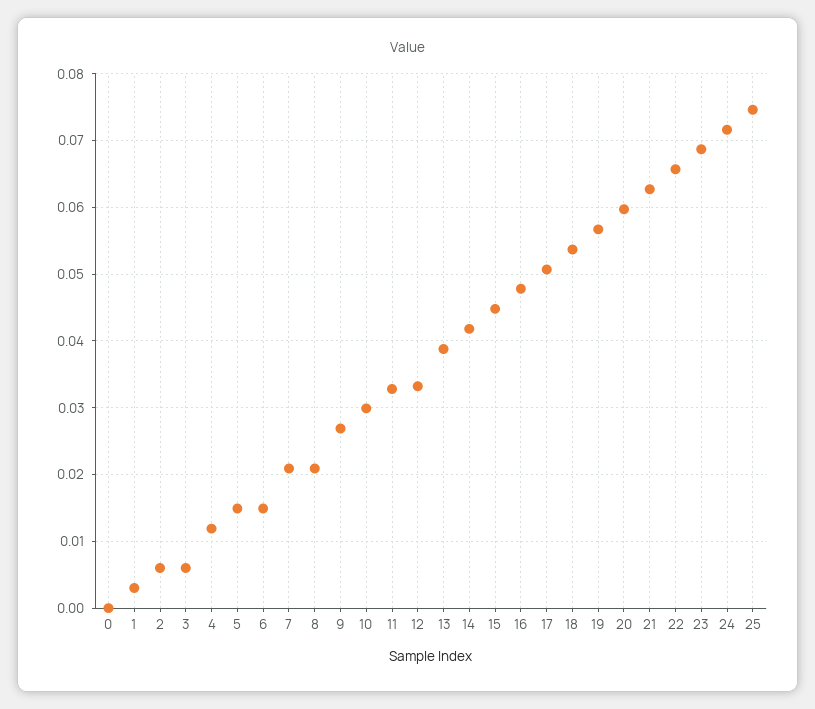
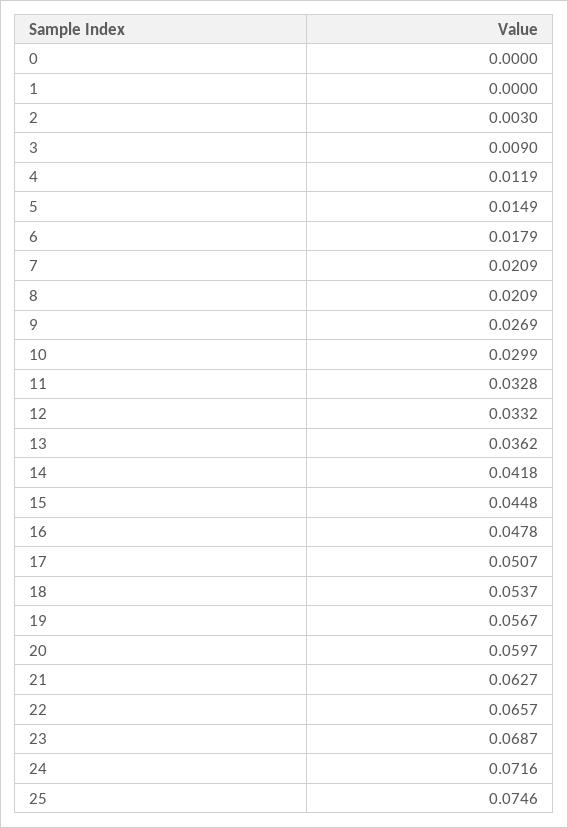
1: 0.003 -> 0
2: 0.006 -> 0.003
3: 0.006 -> 0.009
6: 0.015 -> 0.0179
13: 0.039 -> 0.0362

